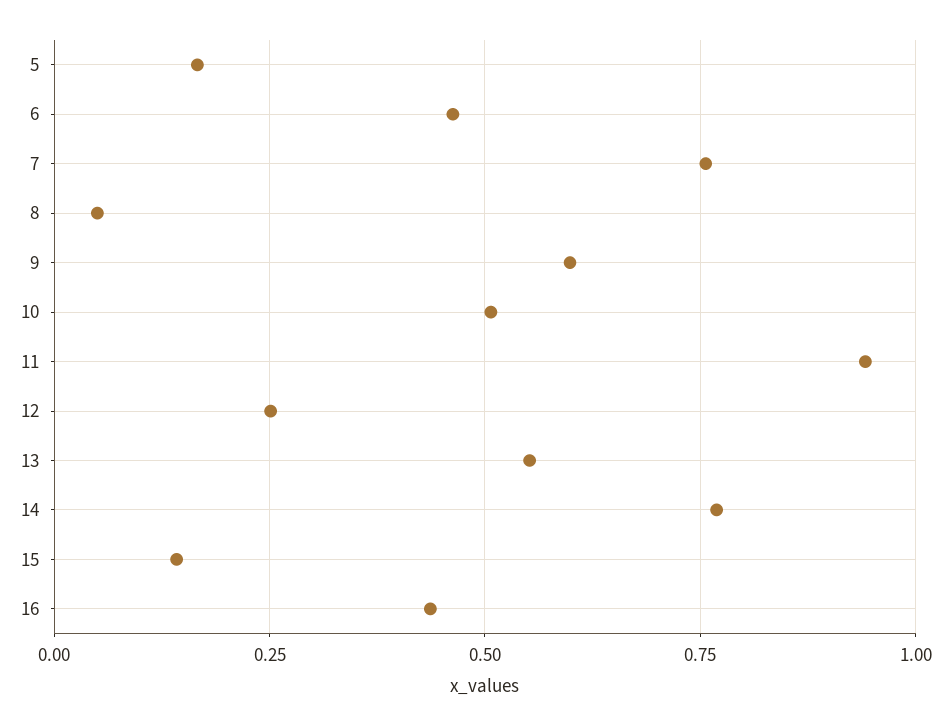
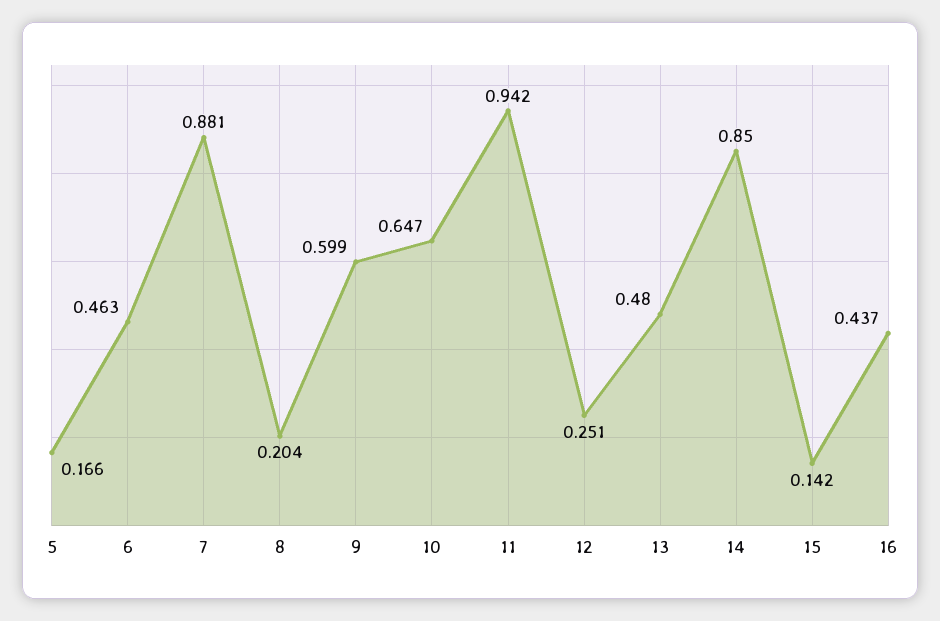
7: 0.75 -> 0.881
8: 0.05 -> 0.204
10: 0.5 -> 0.647
13: 0.55 -> 0.48
14: 0.775 -> 0.85

